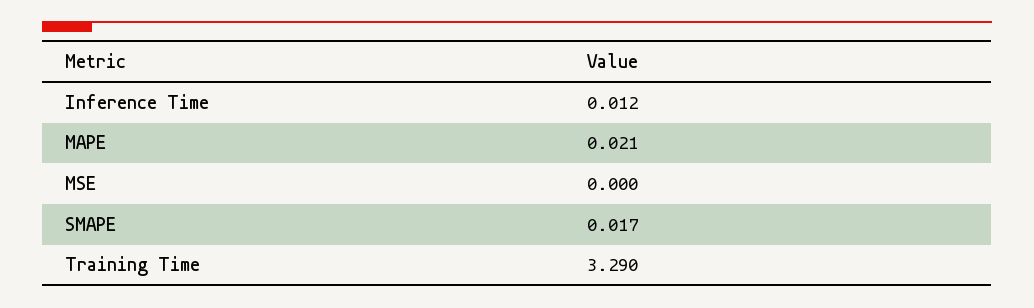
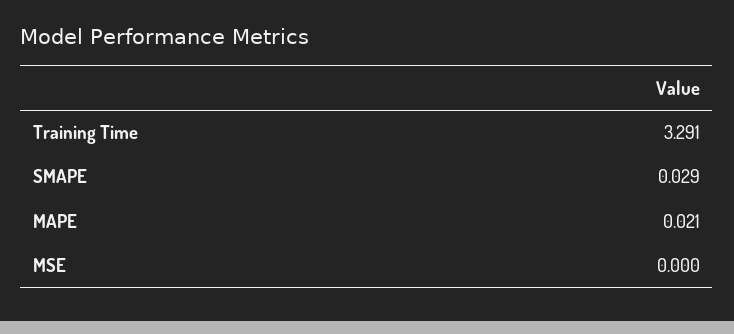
Inference Time: 0.012 -> none
SMAPE: 0.017 -> 0.029
Training Time: 3.29 -> 3.291

